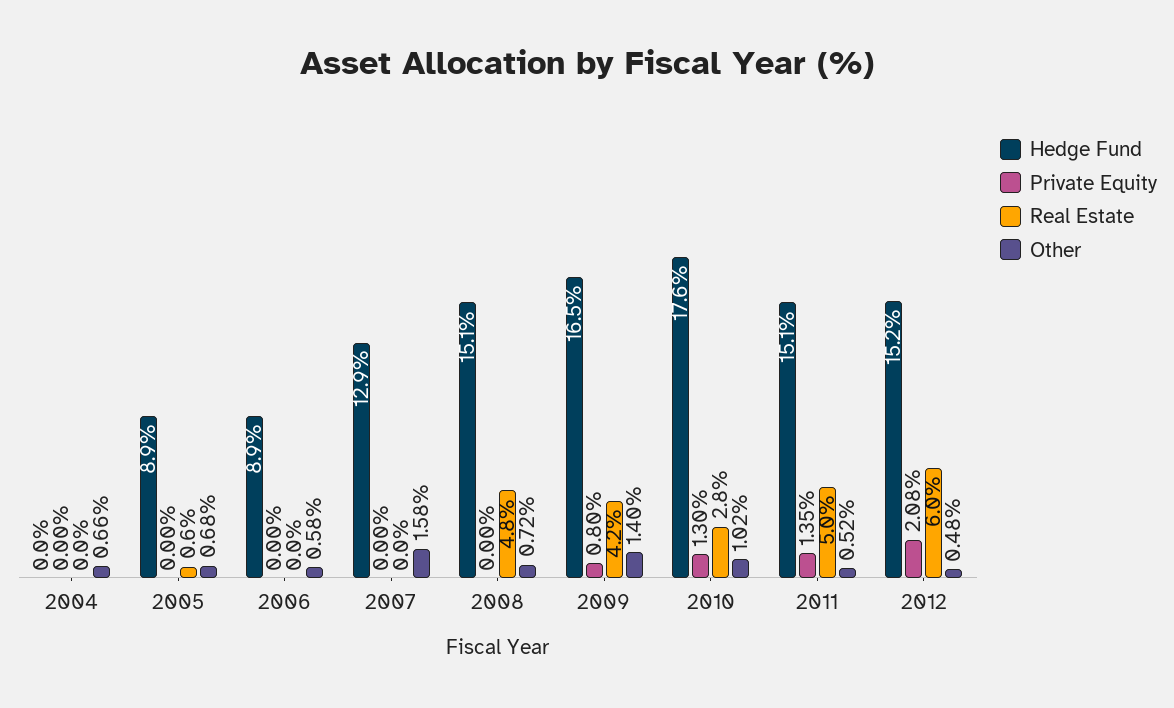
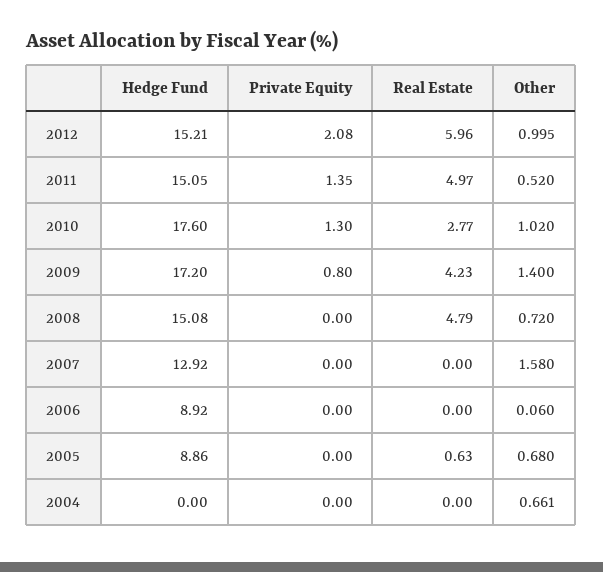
Other, 2006: 0.58 -> 0.06
Hedge Fund, 2009: 16.5 -> 17.2
Other, 2012: 0.48 -> 0.995

